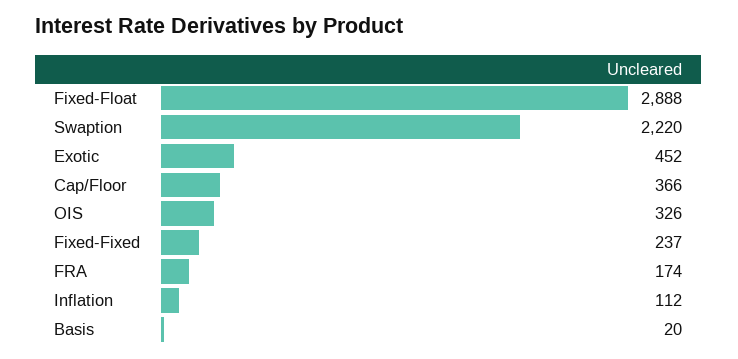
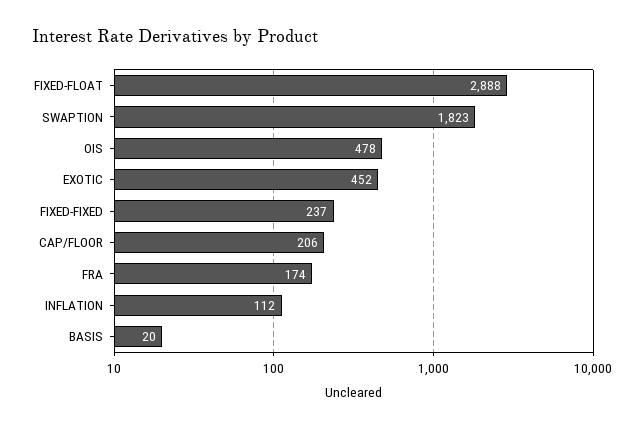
Swaption: 2220 -> 1823
Cap/Floor: 366 -> 206
OIS: 326 -> 478

